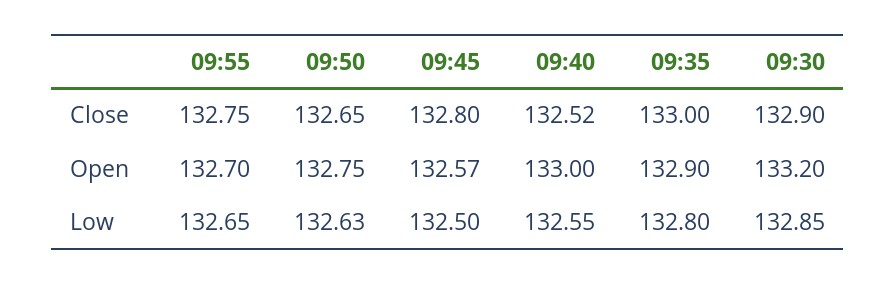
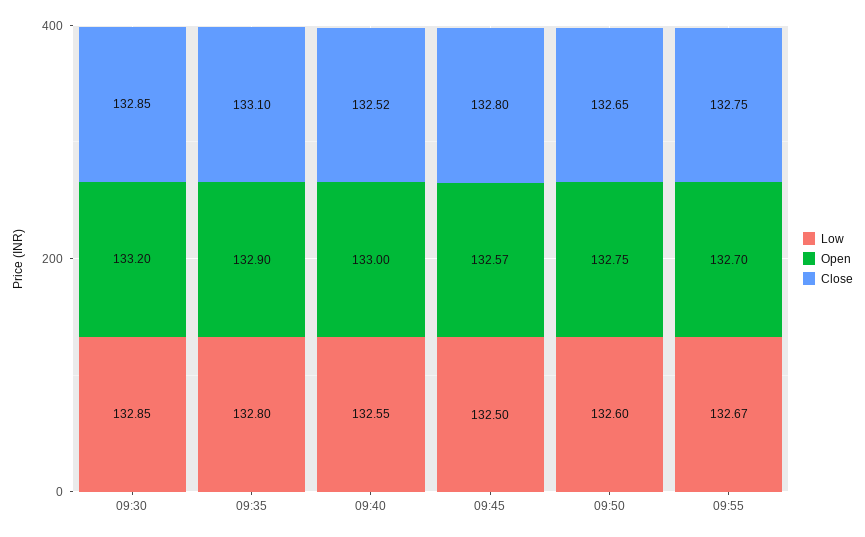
Close, 09:35: 133 -> 133.1
Close, 09:30: 132.9 -> 132.85
Low, 09:55: 132.65 -> 132.67
Low, 09:50: 132.63 -> 132.6

